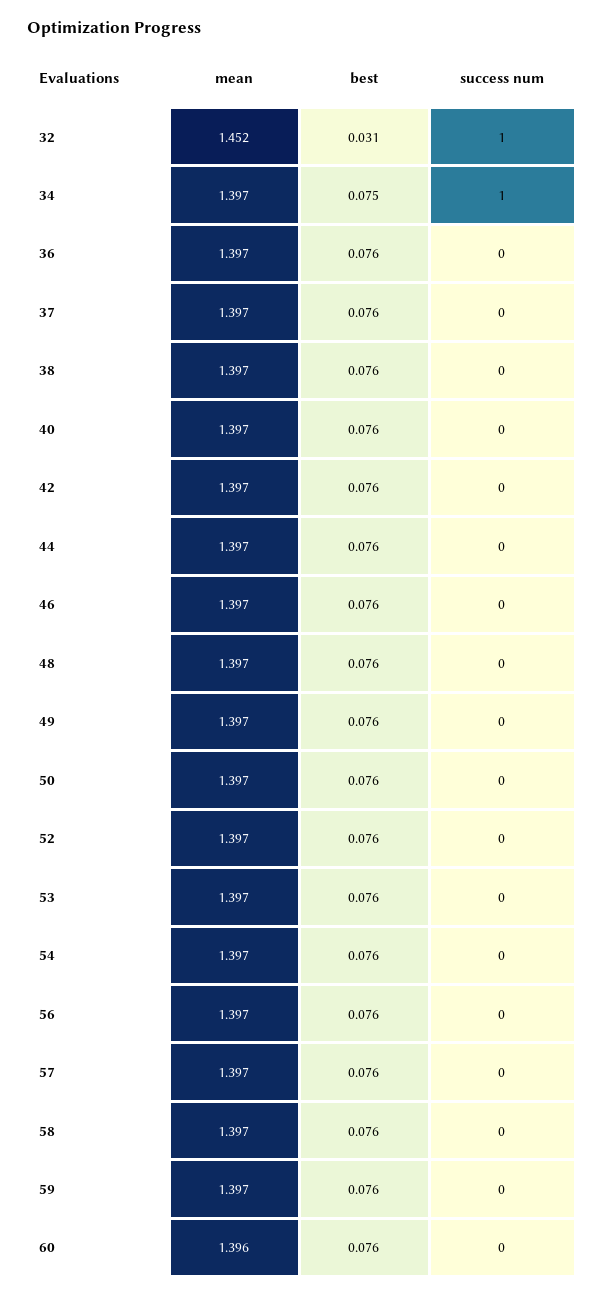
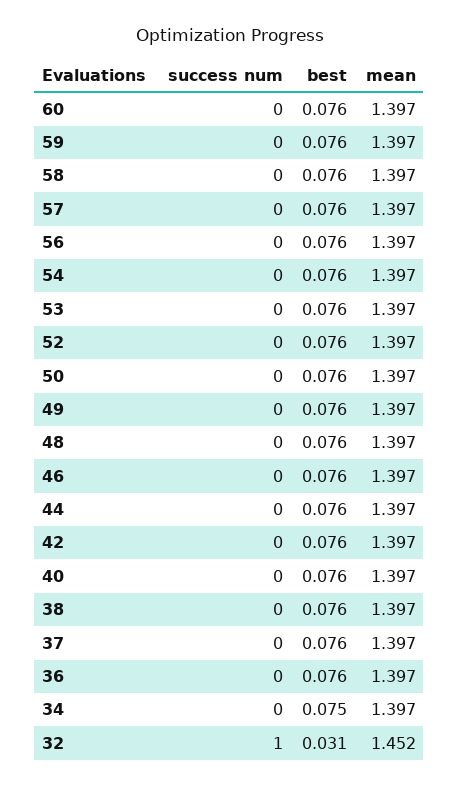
success num, 34: 1 -> 0
mean, 60: 1.396 -> 1.397

